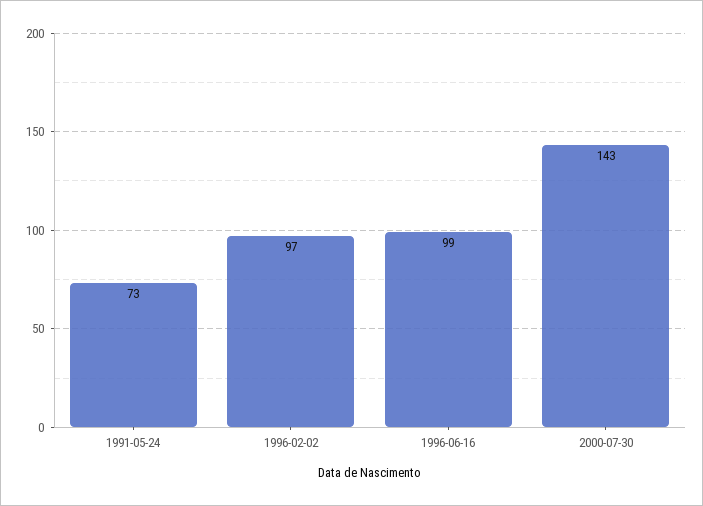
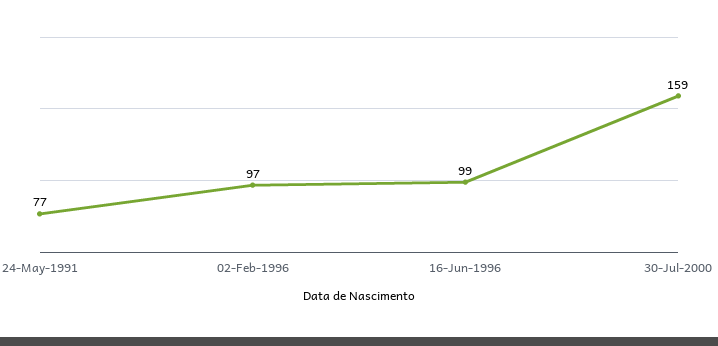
1991-05-24: 73 -> 77
2000-07-30: 143 -> 159

